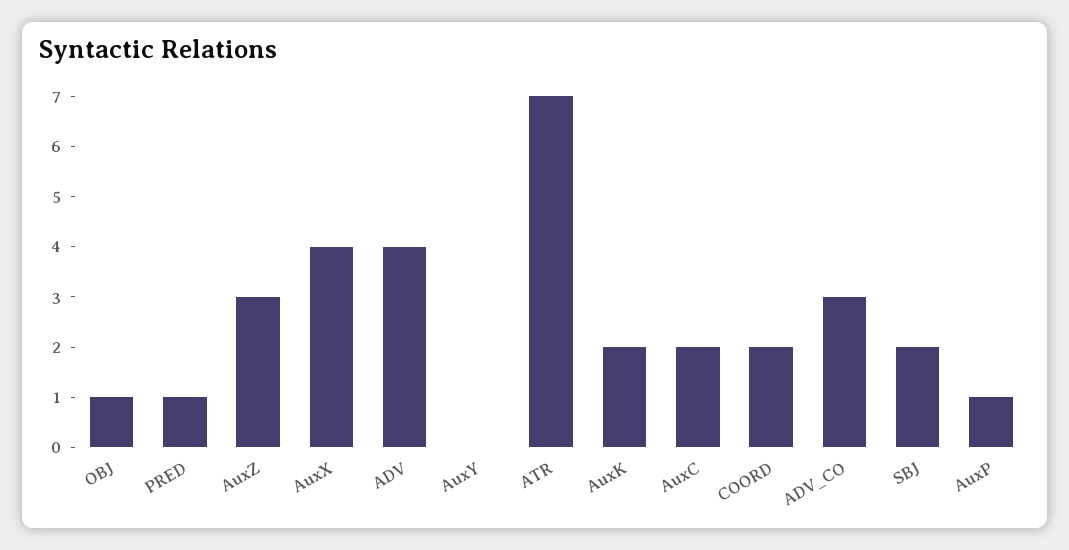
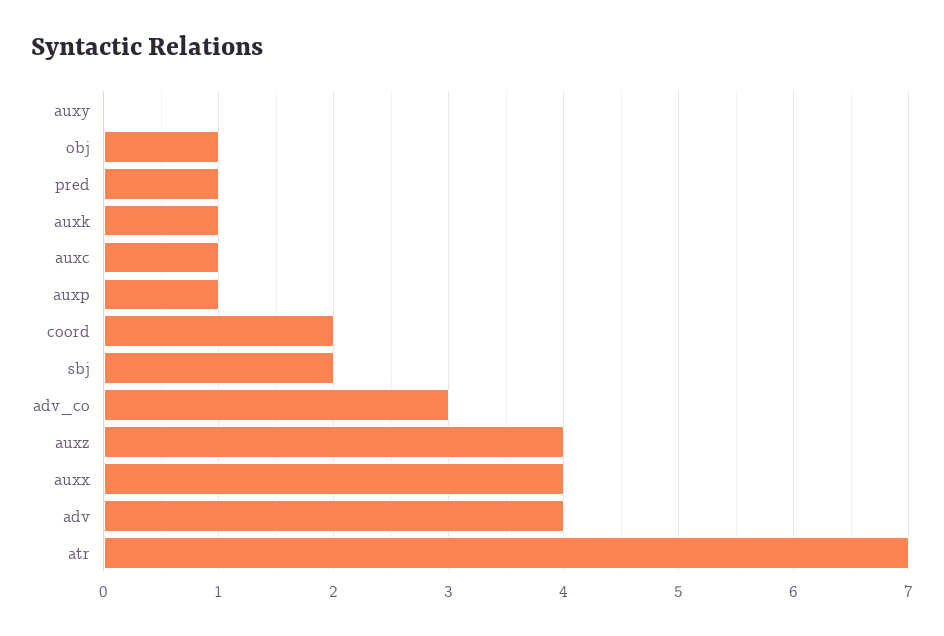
AuxZ: 3 -> 4
AuxK: 2 -> 1
AuxC: 2 -> 1

